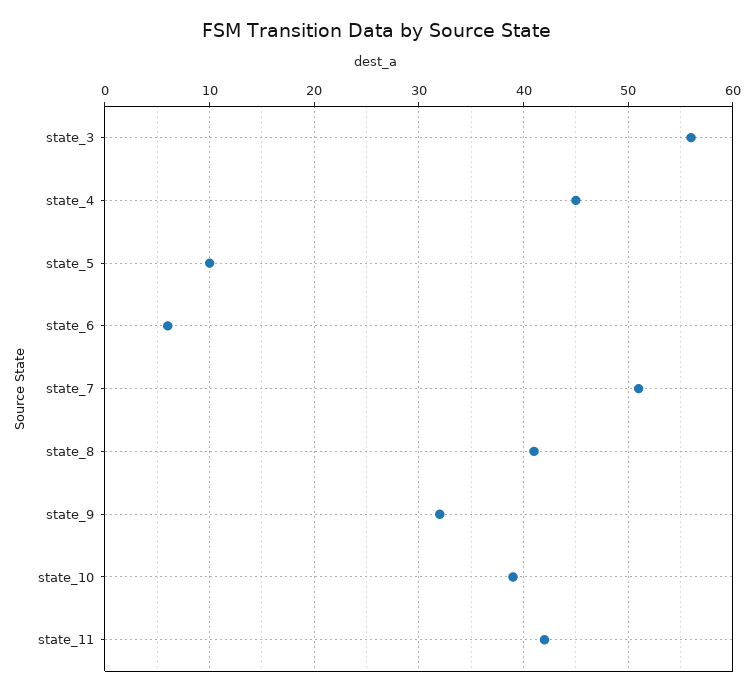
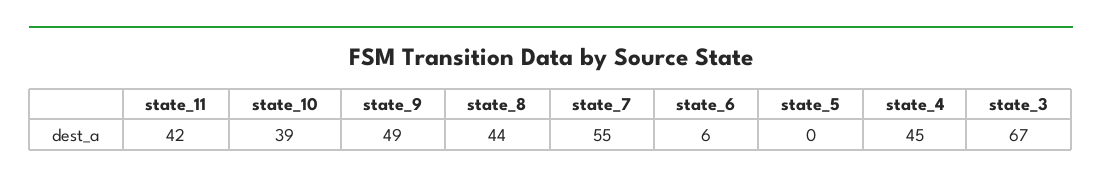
state_3: 56 -> 67
state_5: 10 -> 0
state_7: 51 -> 55
state_8: 41 -> 44
state_9: 32 -> 49

